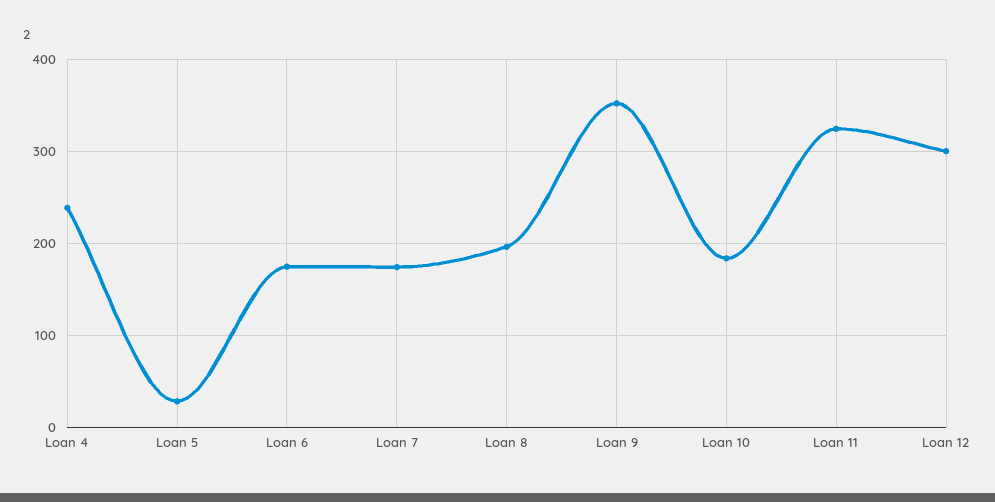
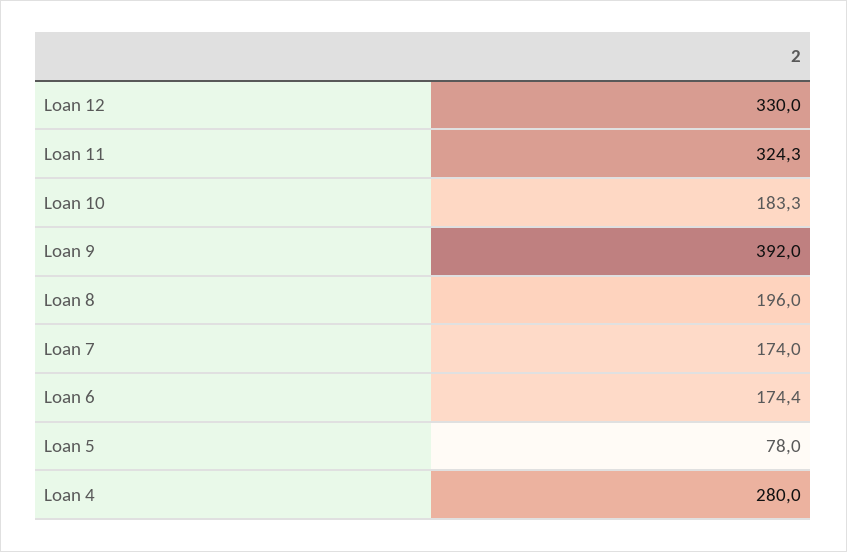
Loan 4: 240 -> 280
Loan 5: 30 -> 78
Loan 9: 350 -> 392
Loan 12: 300 -> 330

